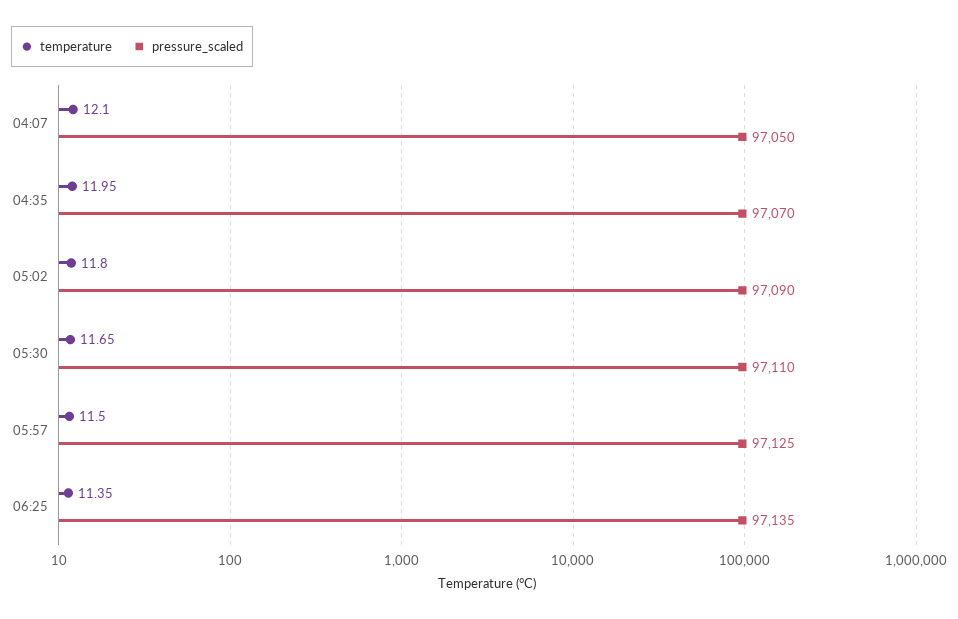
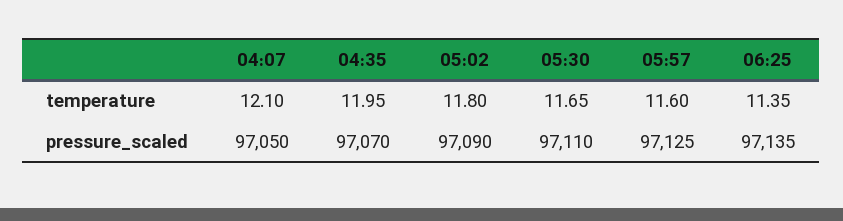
temperature, 05:57: 11.5 -> 11.6

